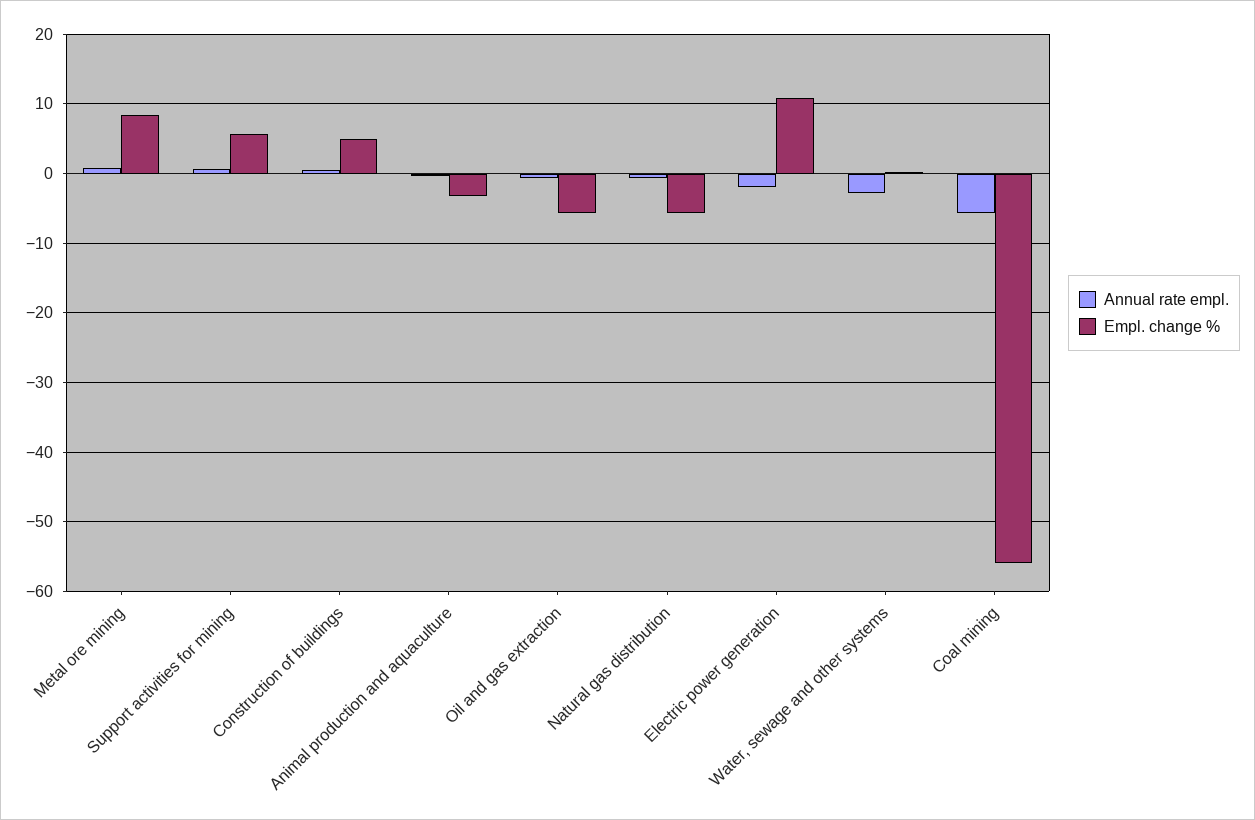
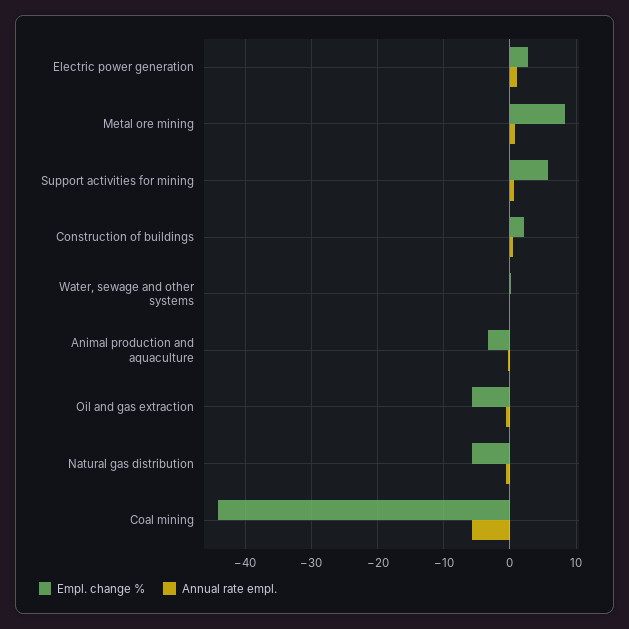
Empl. change %, Construction of buildings: 5 -> 2
Annual rate empl., Electric power generation: -2 -> 1
Empl. change %, Electric power generation: 11 -> 3
Annual rate empl., Water, sewage and other systems: -3 -> 0
Empl. change %, Coal mining: -56 -> -44

